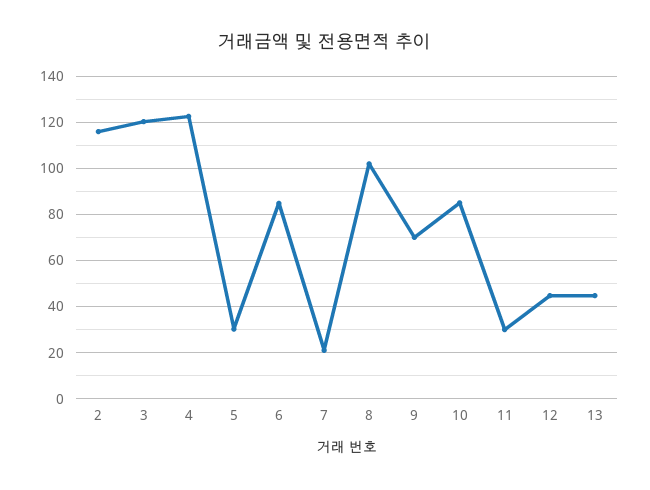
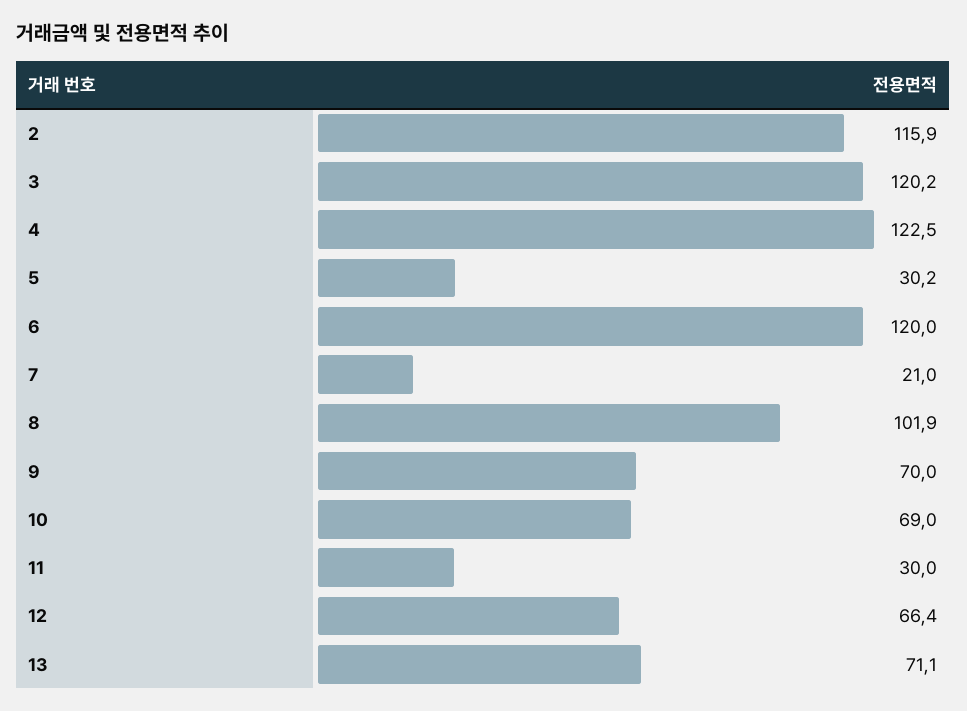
6: 85 -> 120
10: 85 -> 69
12: 45 -> 66.4
13: 45 -> 71.1

